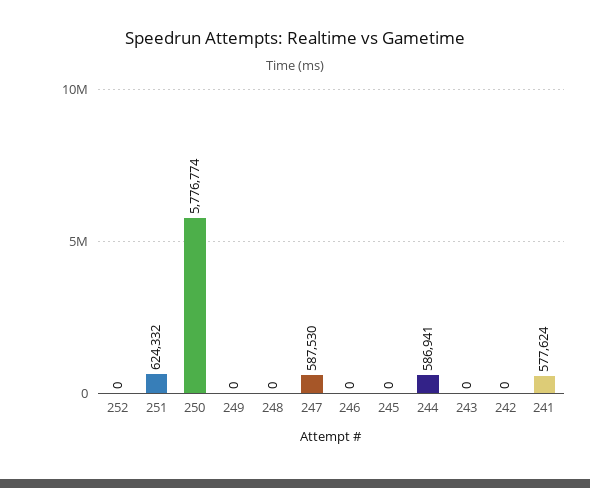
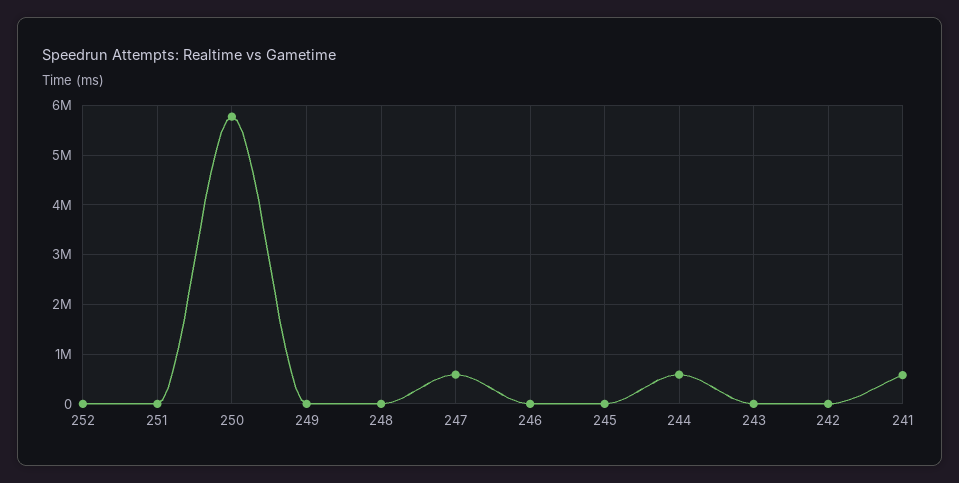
251: 624332 -> 0

